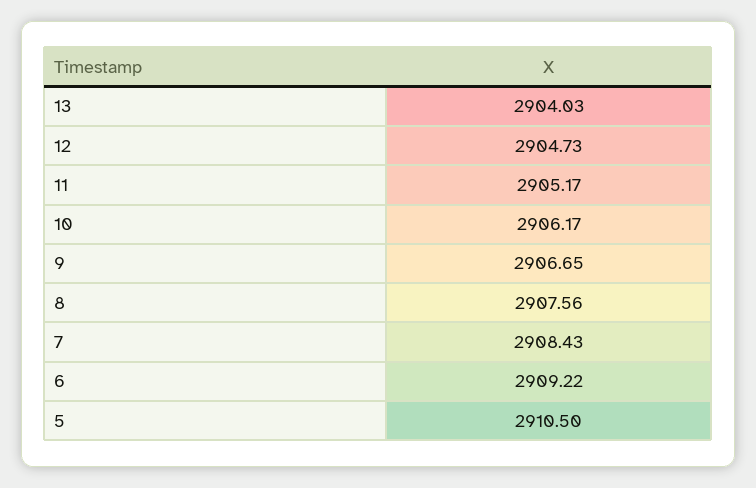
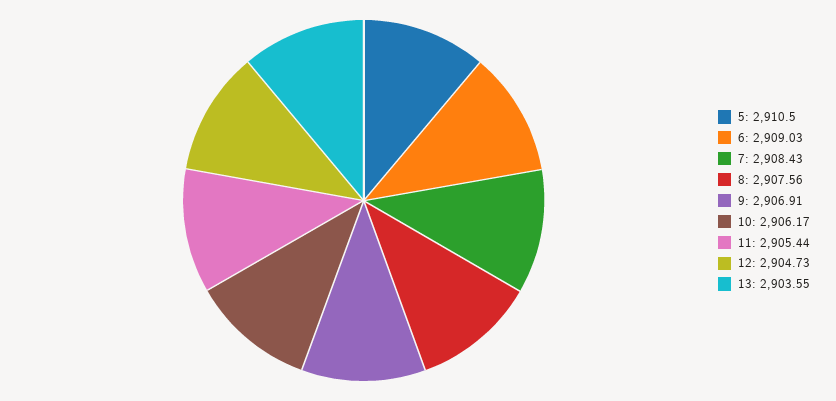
13: 2904.03 -> 2903.55
11: 2905.17 -> 2905.44
9: 2906.65 -> 2906.91
6: 2909.22 -> 2909.03

